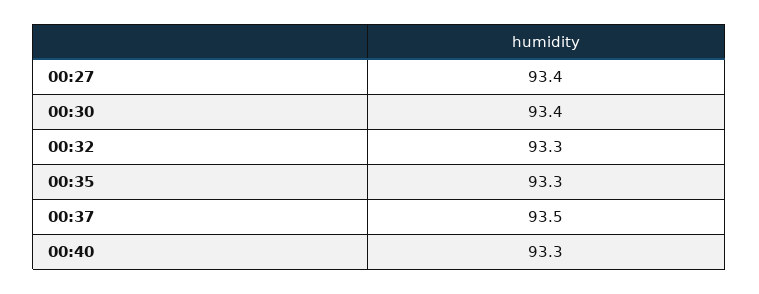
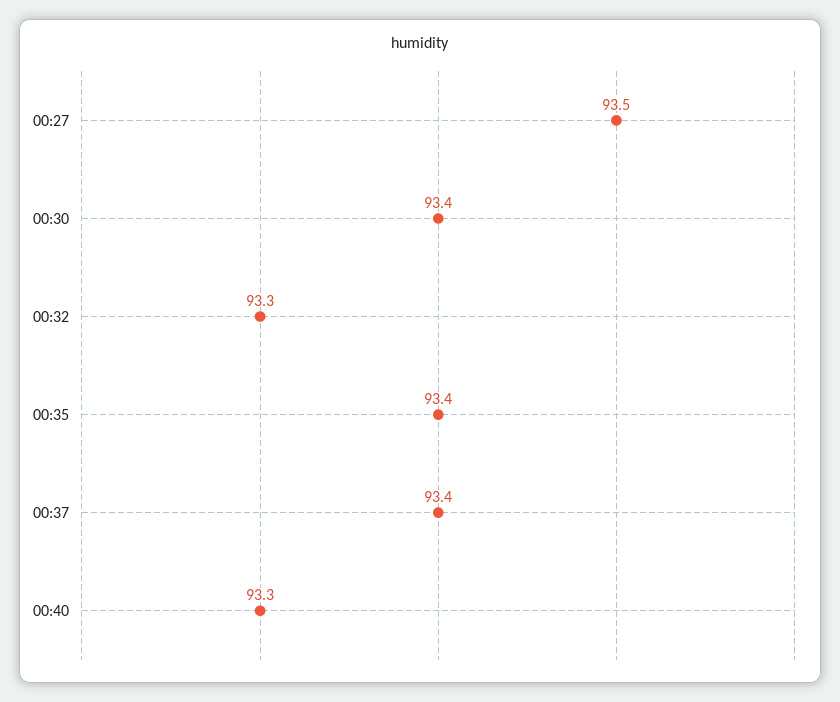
00:27: 93.4 -> 93.5
00:35: 93.3 -> 93.4
00:37: 93.5 -> 93.4

